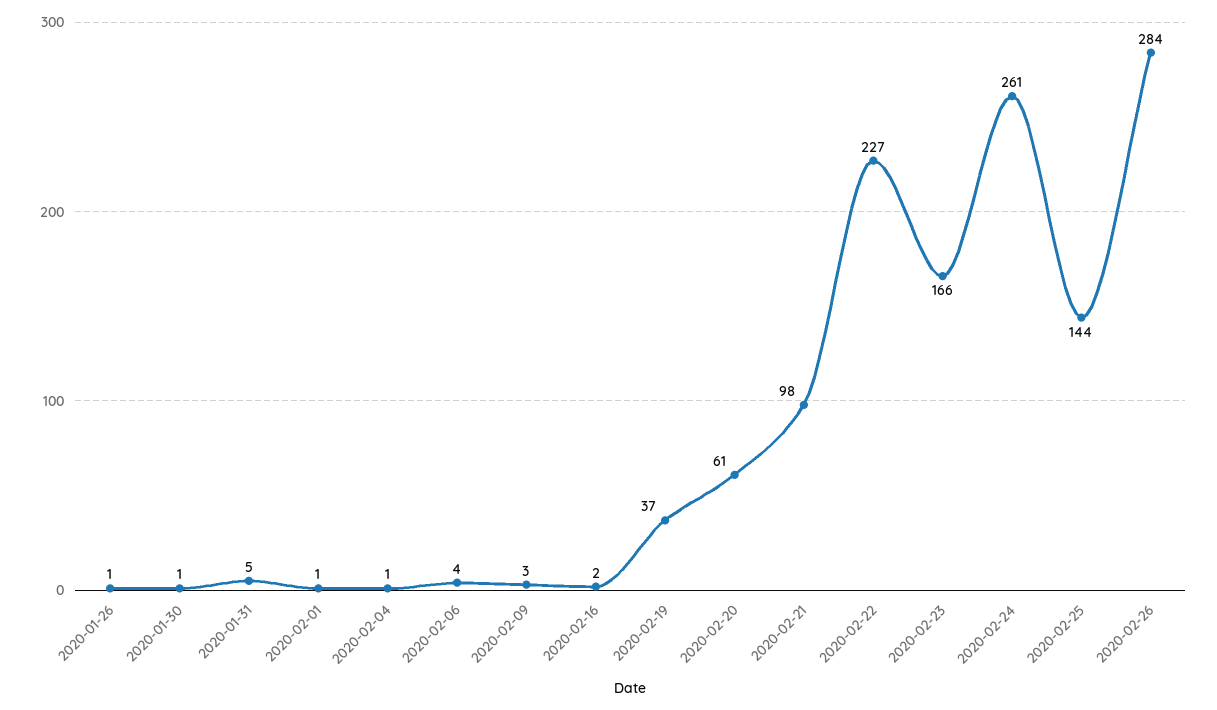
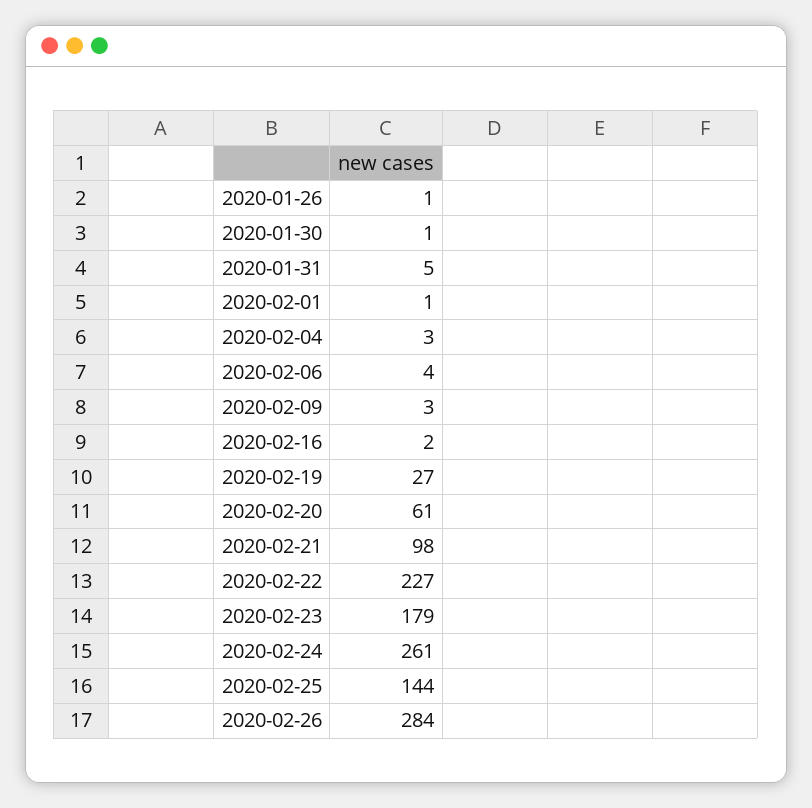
2020-02-04: 1 -> 3
2020-02-19: 37 -> 27
2020-02-23: 166 -> 179

